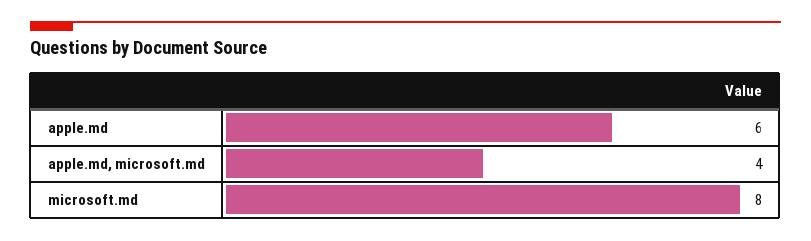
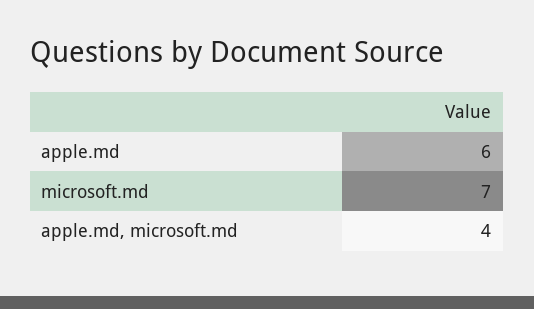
microsoft.md: 8 -> 7

